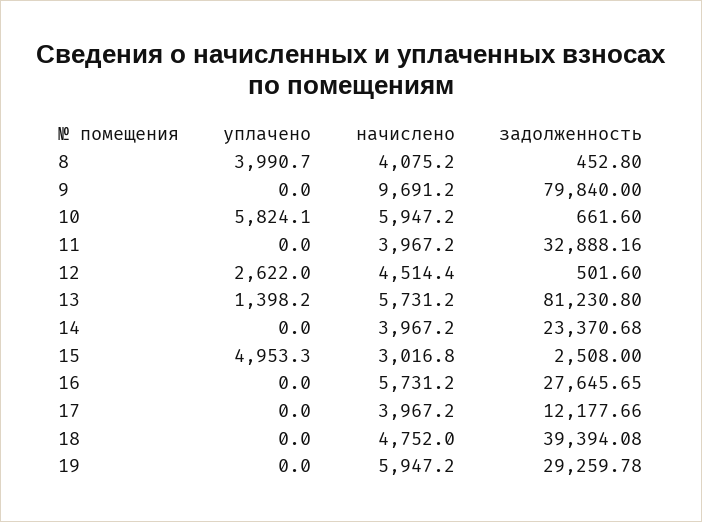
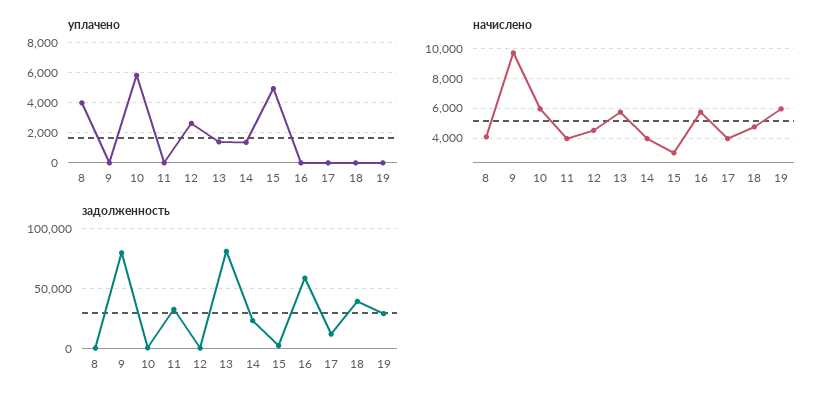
уплачено, 14: 0 -> 1500
задолженность, 16: 27645.65 -> 60000

